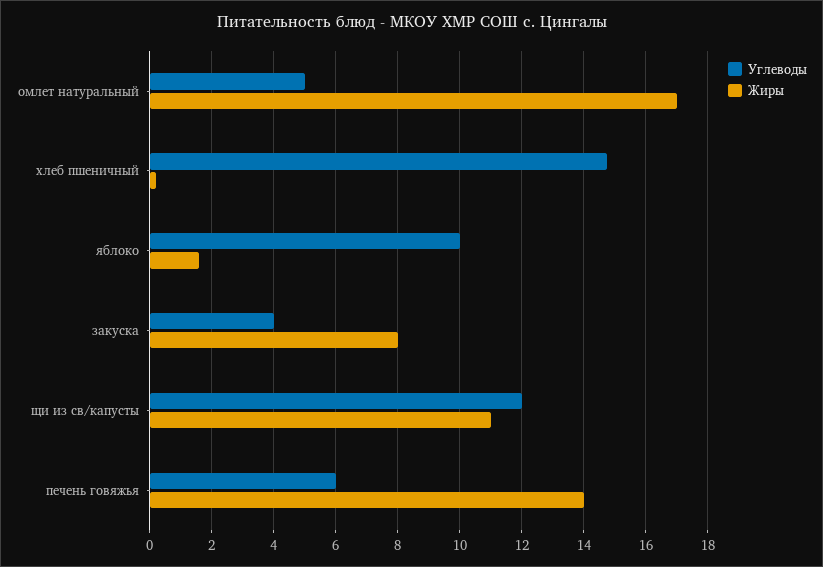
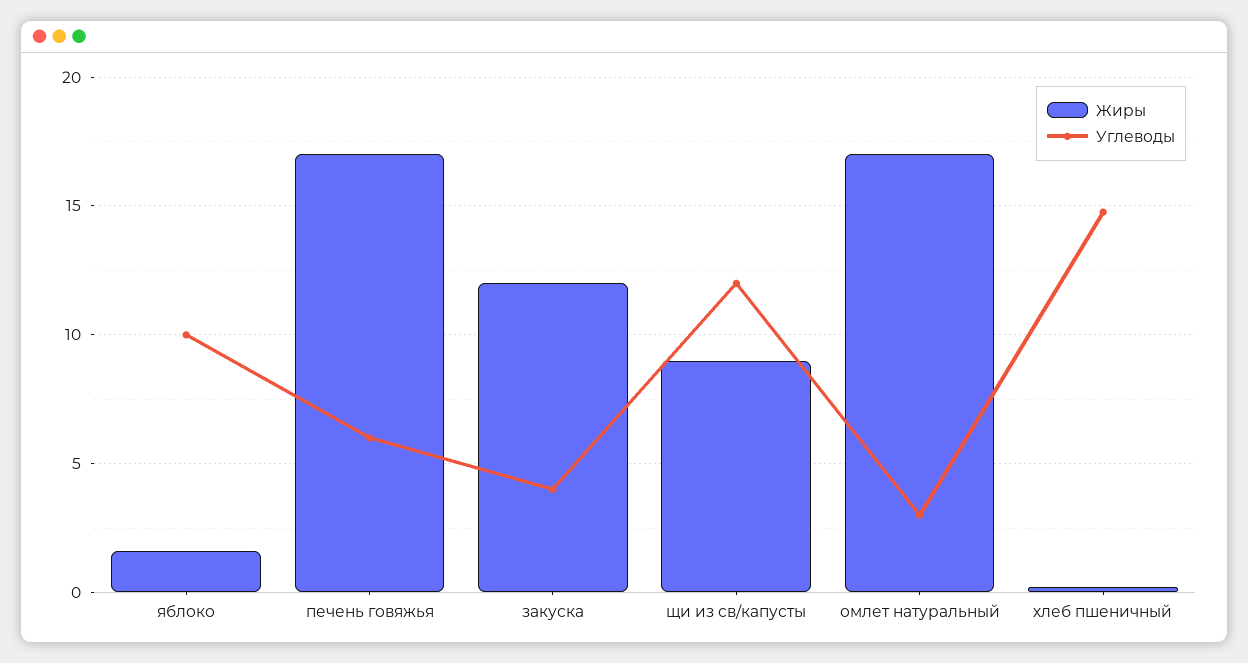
Углеводы, омлет натуральный: 5 -> 3
Жиры, закуска: 8 -> 12
Жиры, щи из св/капусты: 11 -> 9
Жиры, печень говяжья: 14 -> 17

